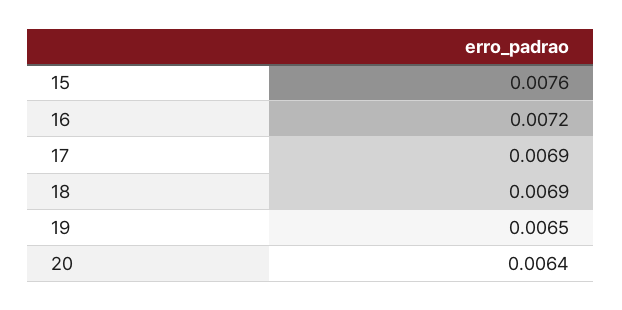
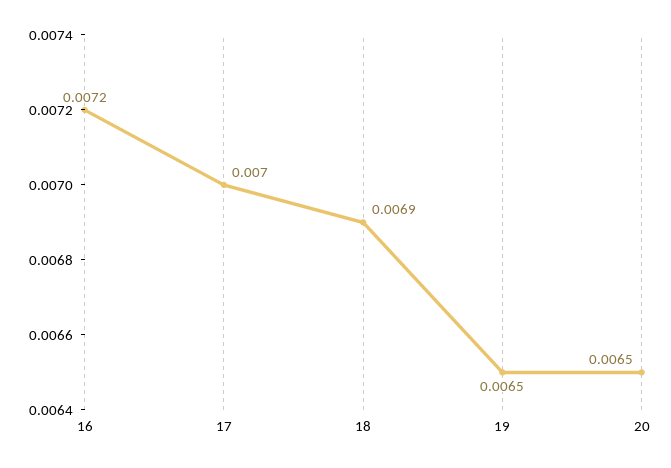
15: 0.0076 -> none
17: 0.0069 -> 0.007
20: 0.0064 -> 0.0065

